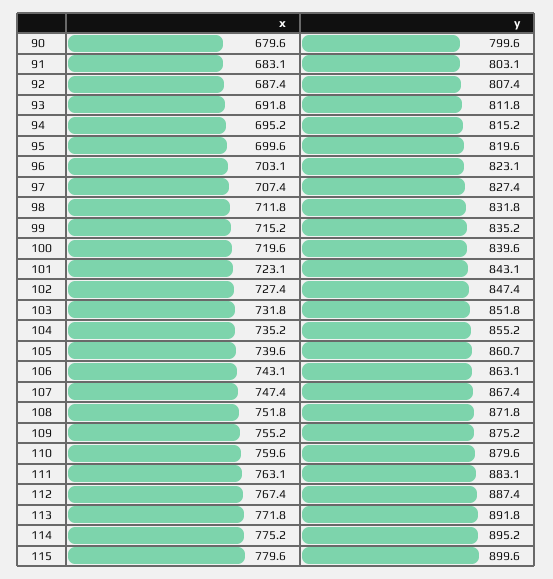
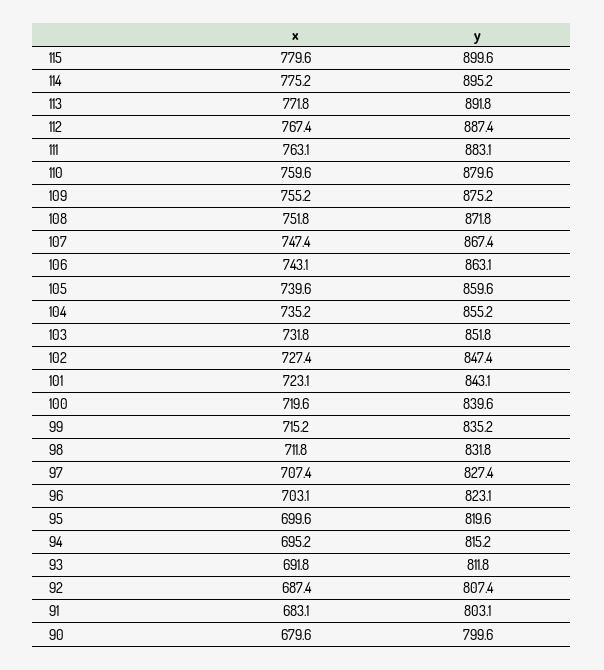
y, 105: 860.7 -> 859.6

